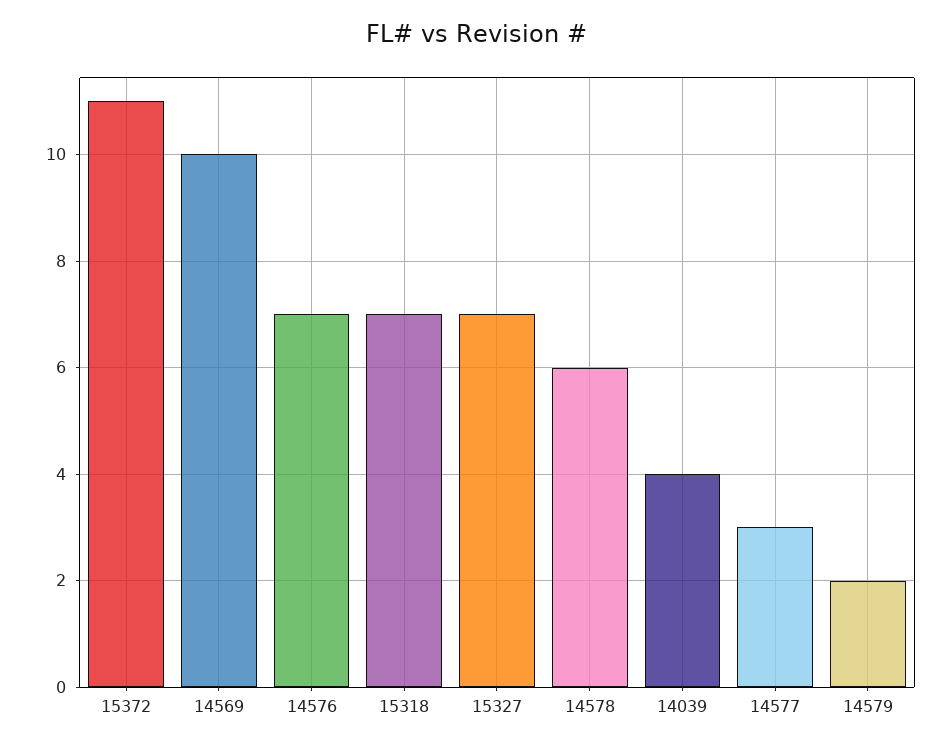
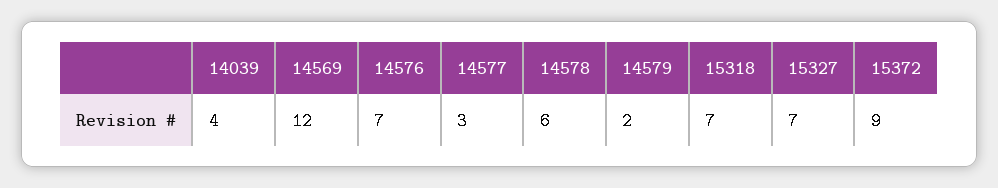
15372: 11 -> 9
14569: 10 -> 12

